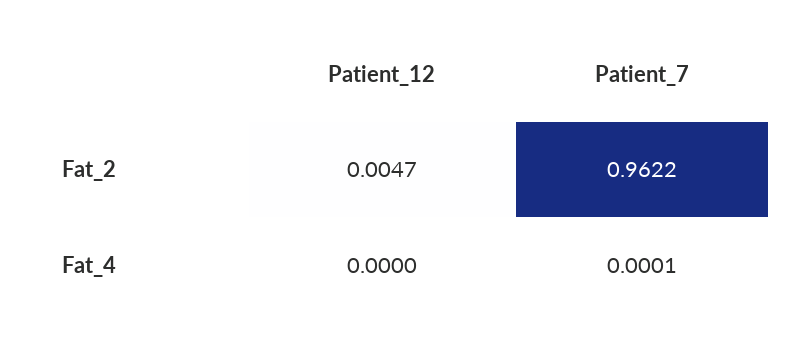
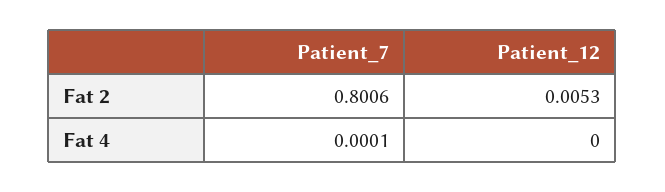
Patient_12, Fat_2: 0.0047 -> 0.0053
Patient_7, Fat_2: 0.9622 -> 0.8006

